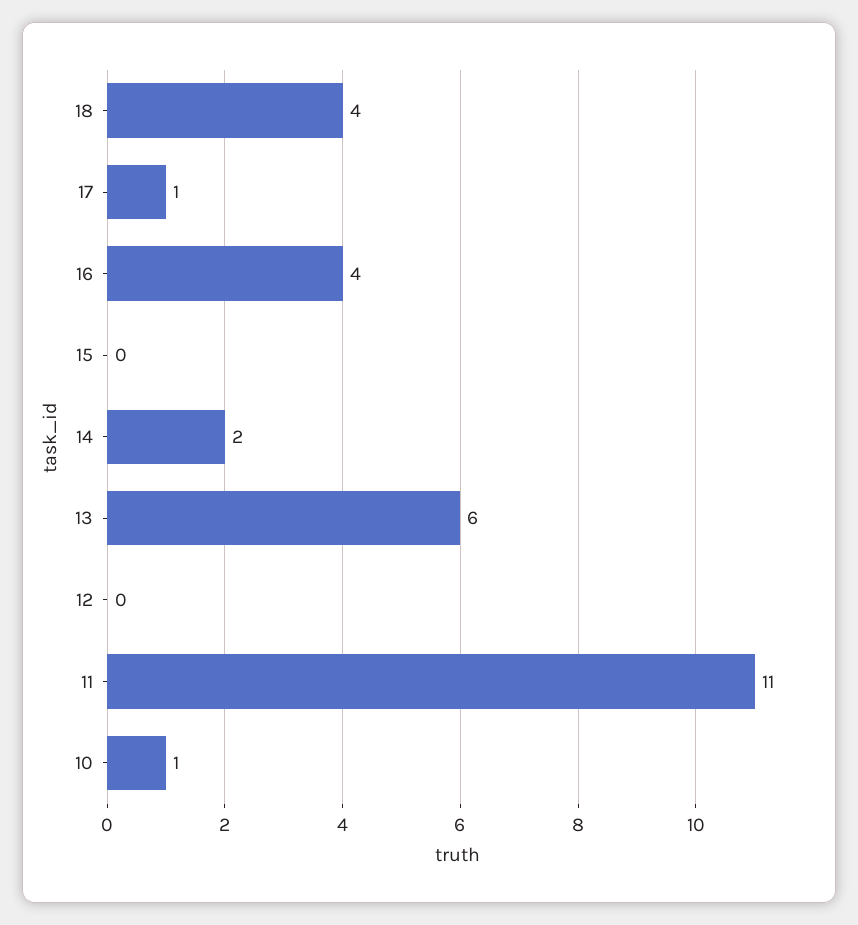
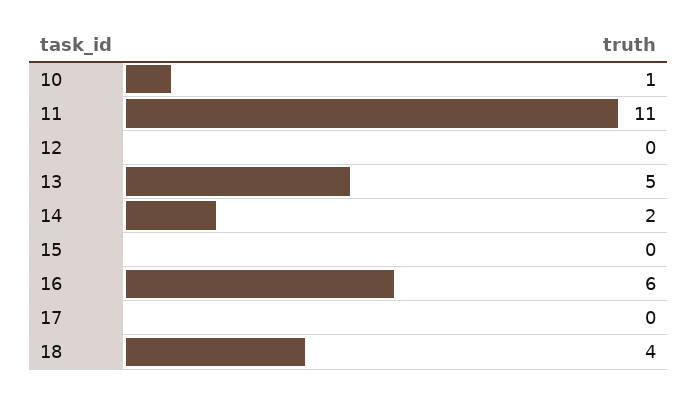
17: 1 -> 0
16: 4 -> 6
13: 6 -> 5

